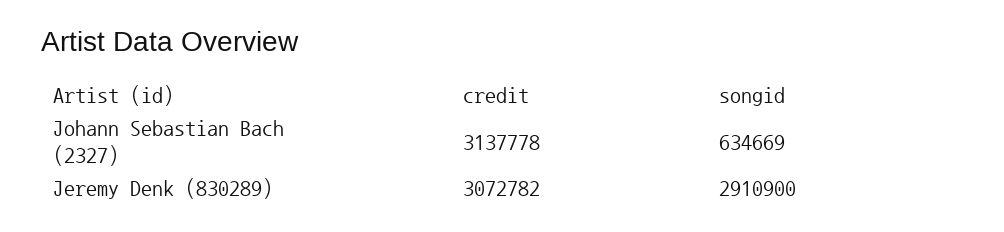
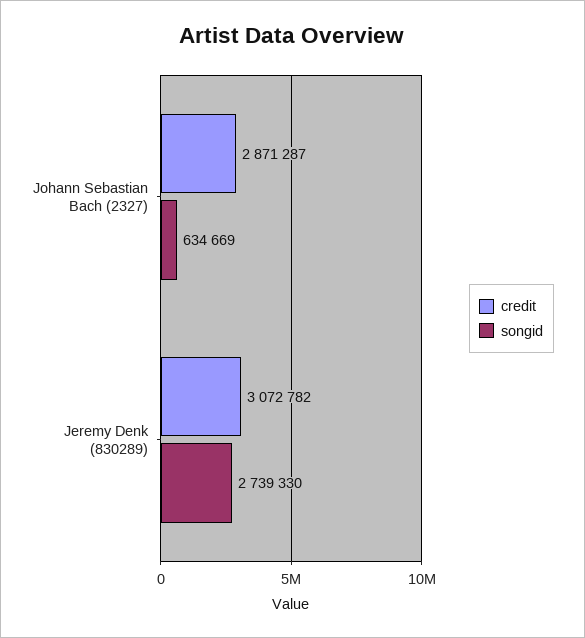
credit, Johann Sebastian Bach (2327): 3137778 -> 2871287
songid, Jeremy Denk (830289): 2910900 -> 2739330

